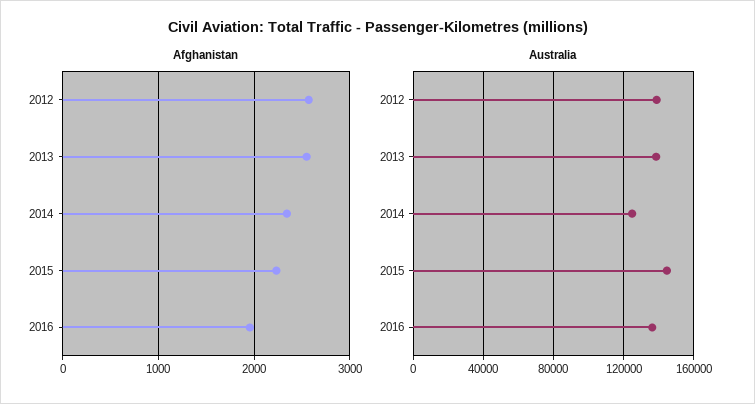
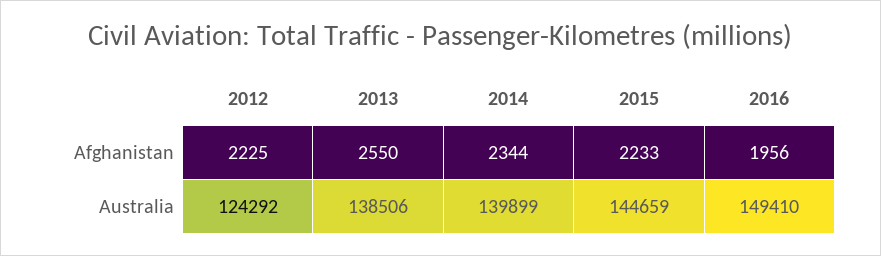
Afghanistan, 2012: 2600 -> 2225
Australia, 2012: 140000 -> 124292
Australia, 2014: 125000 -> 139899
Australia, 2016: 135000 -> 149410

